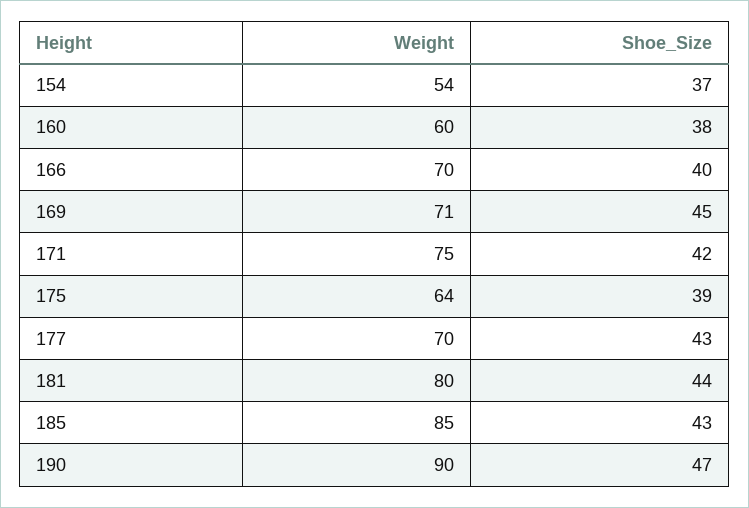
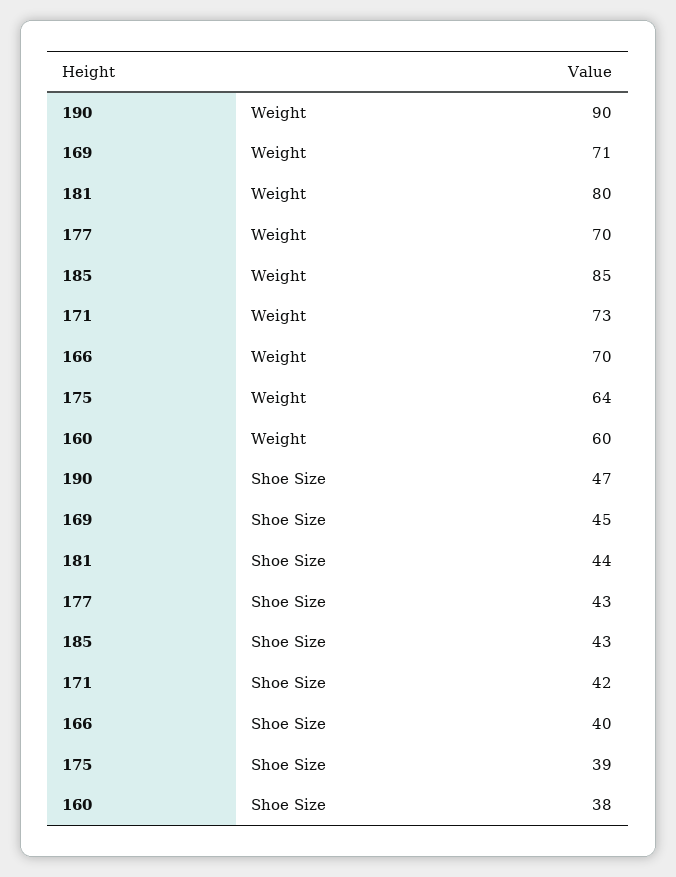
Weight, 154: 54 -> none
Shoe_Size, 154: 37 -> none
Weight, 171: 75 -> 73

